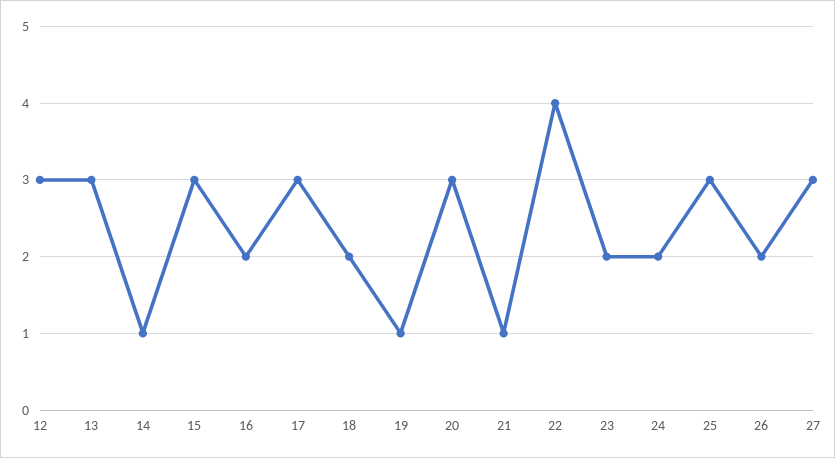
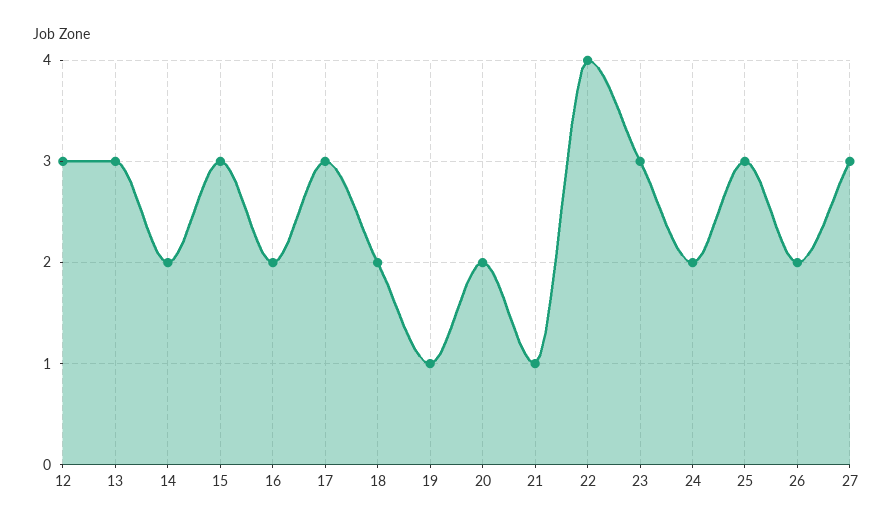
14: 1 -> 2
20: 3 -> 2
23: 2 -> 3

